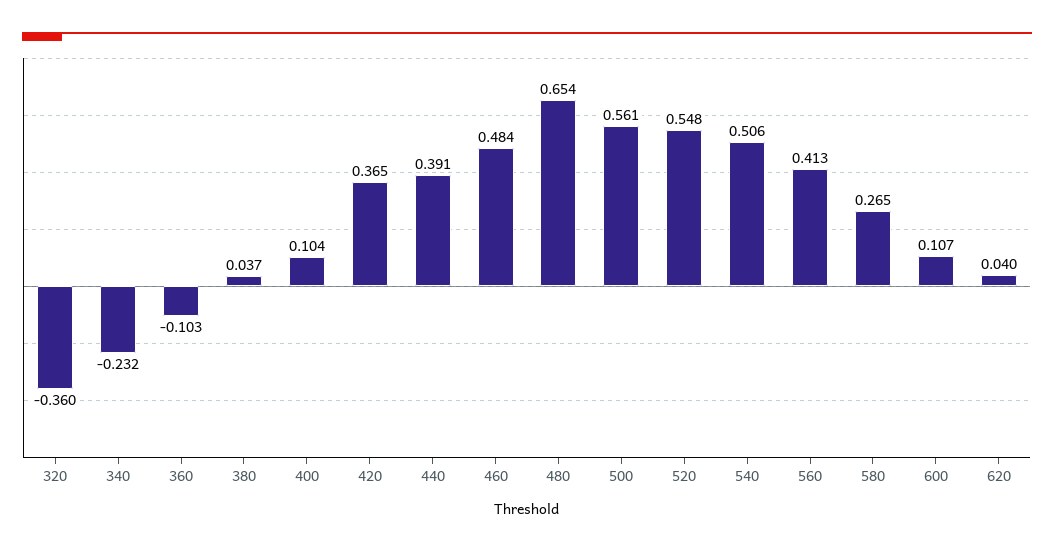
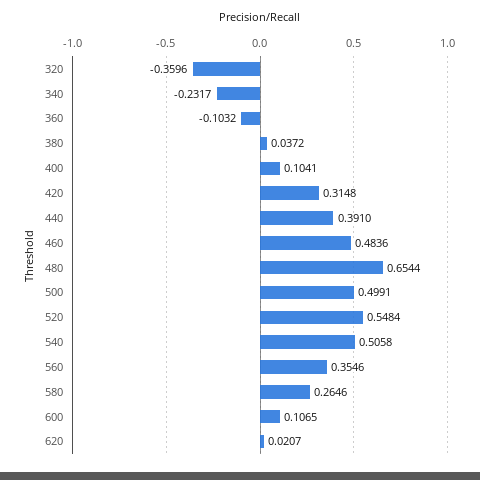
420: 0.365 -> 0.3148
500: 0.561 -> 0.4991
560: 0.413 -> 0.3546
620: 0.04 -> 0.0207

